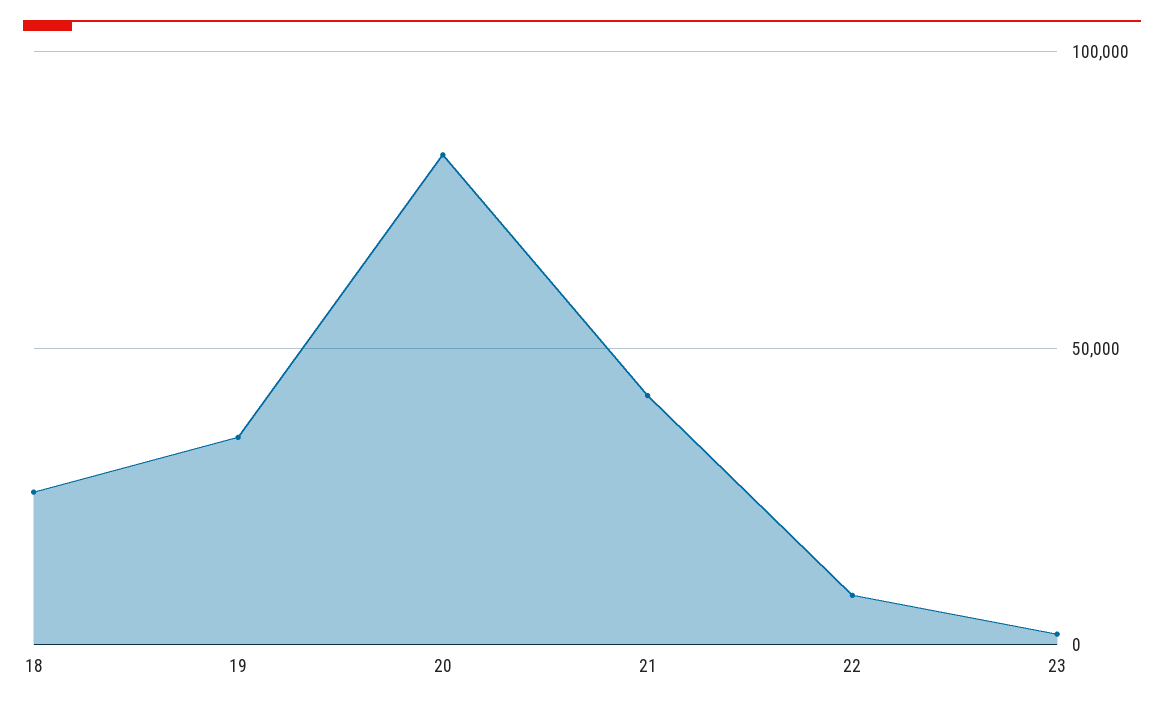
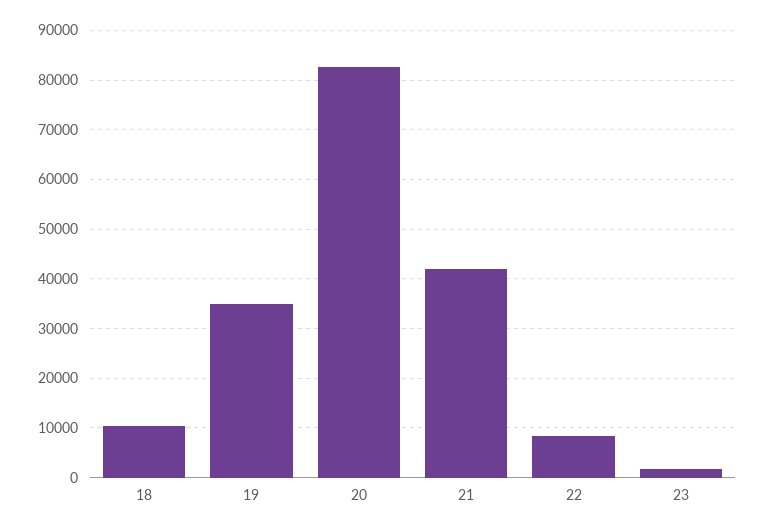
18: 25000 -> 10000

